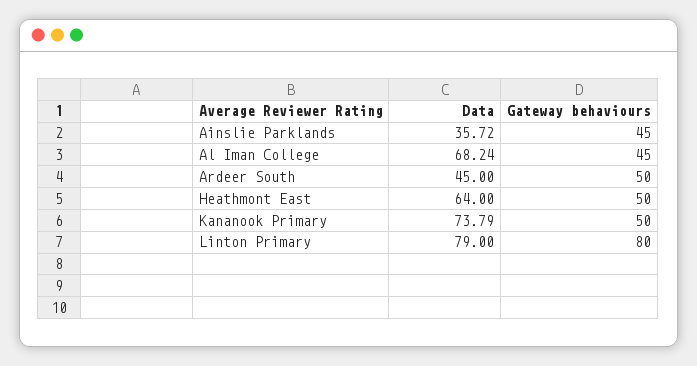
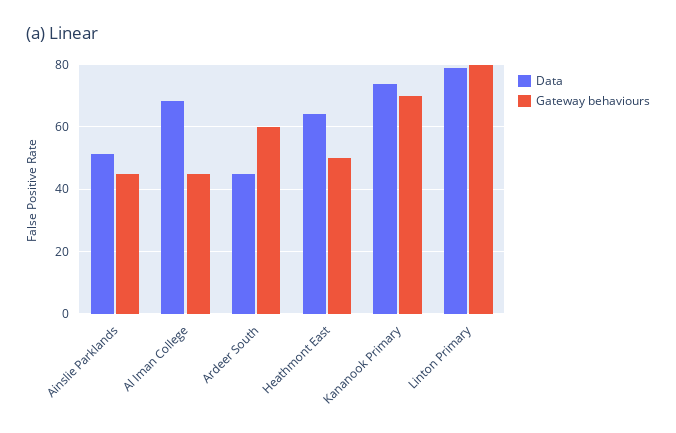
Data, Ainslie Parklands: 35.72 -> 52
Gateway behaviours, Ardeer South: 50 -> 60
Gateway behaviours, Kananook Primary: 50 -> 70

